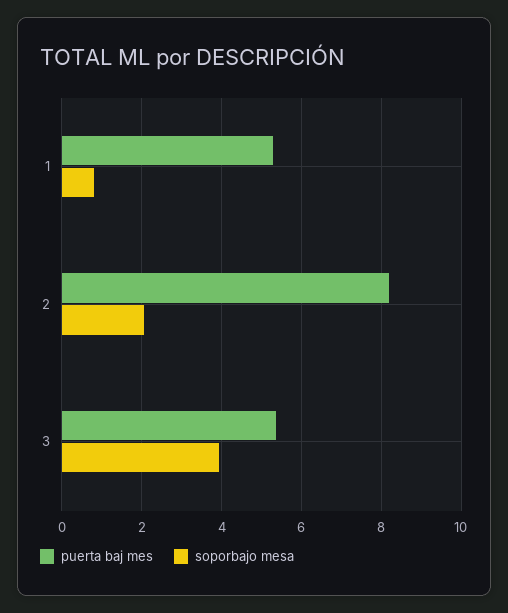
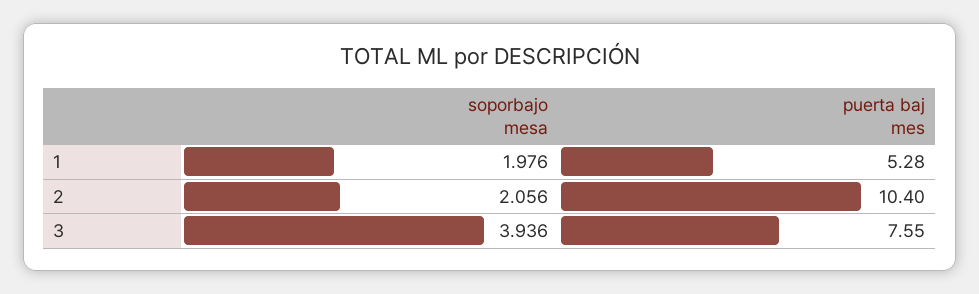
soporbajo mesa, 1: 0.8 -> 1.976
puerta baj mes, 2: 8.2 -> 10.4
puerta baj mes, 3: 5.4 -> 7.55

